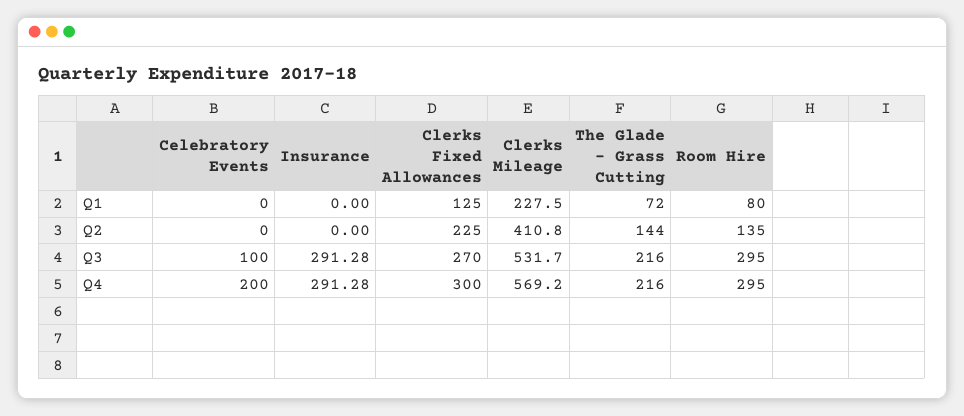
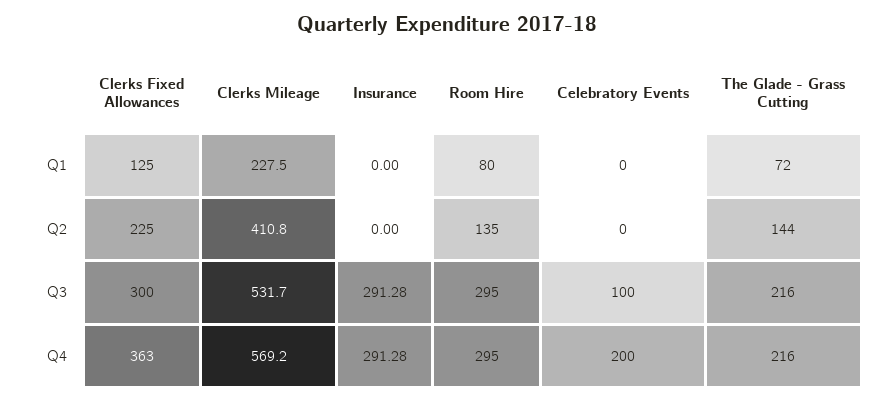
Clerks Fixed Allowances, Q3: 270 -> 300
Clerks Fixed Allowances, Q4: 300 -> 363

